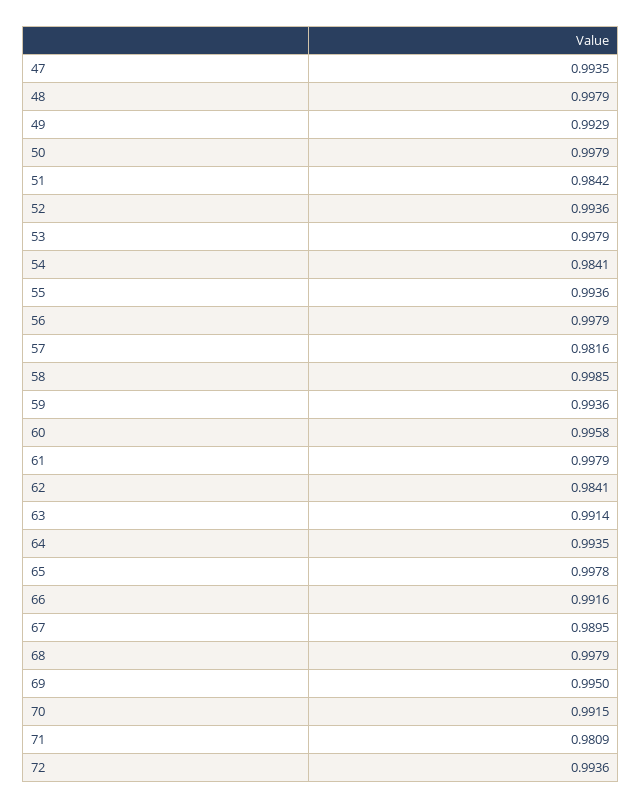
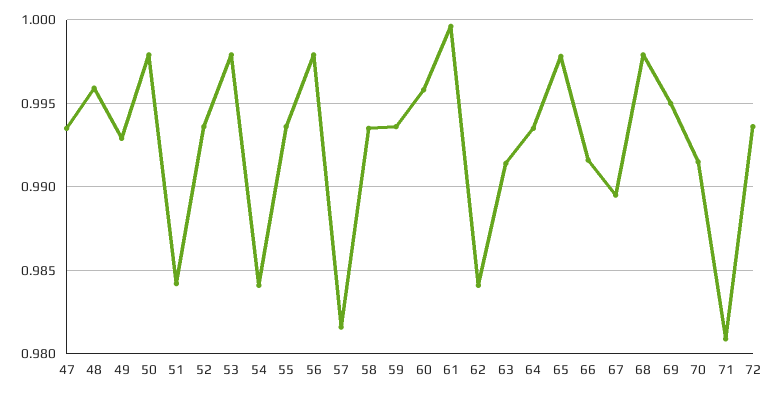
48: 0.9979 -> 0.996
58: 0.9985 -> 0.9935
61: 0.9979 -> 0.9995

